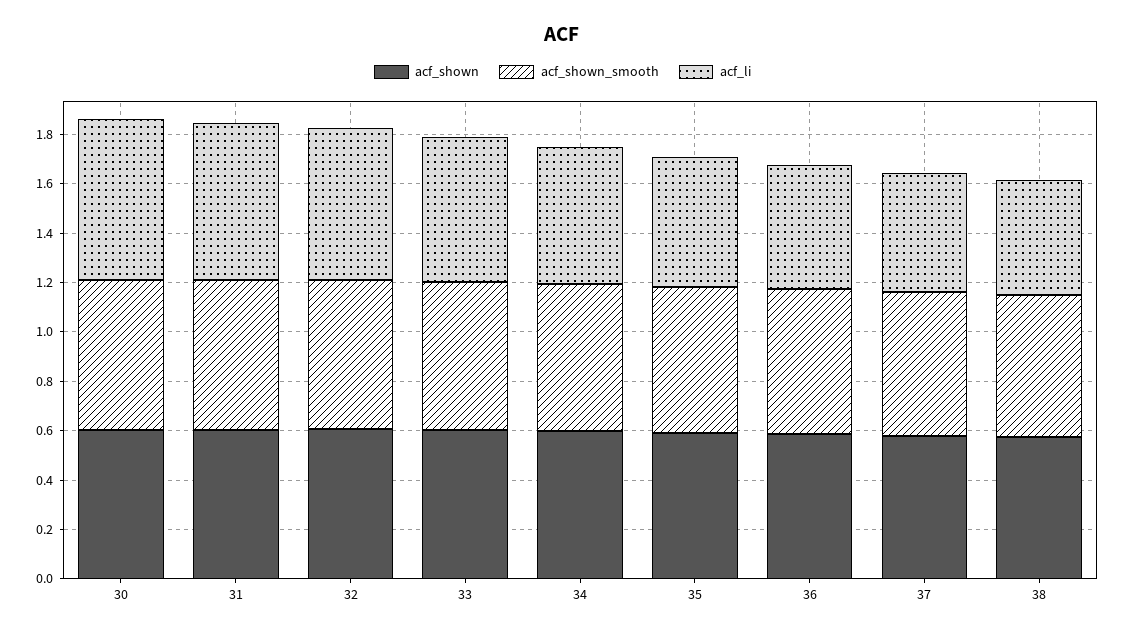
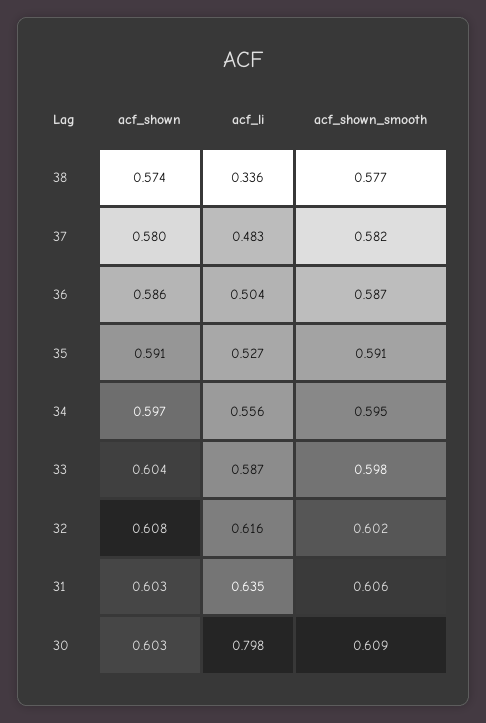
acf_li, 30: 0.65 -> 0.798
acf_li, 38: 0.45 -> 0.336

